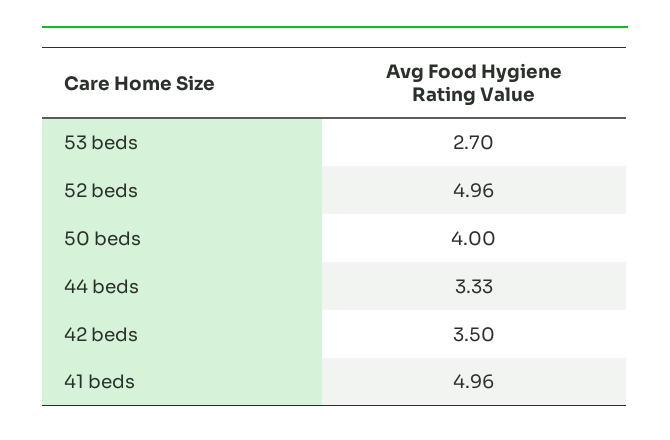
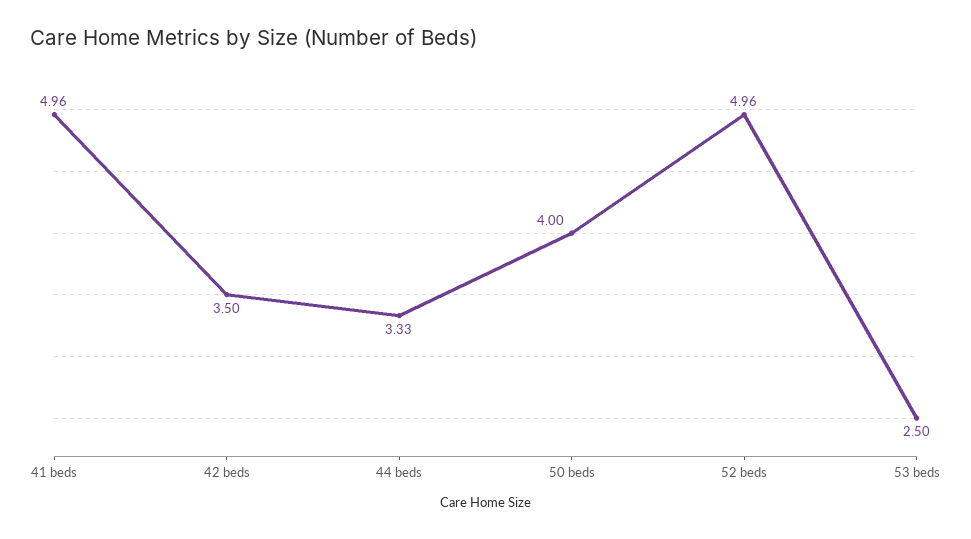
53 beds: 2.7 -> 2.5

